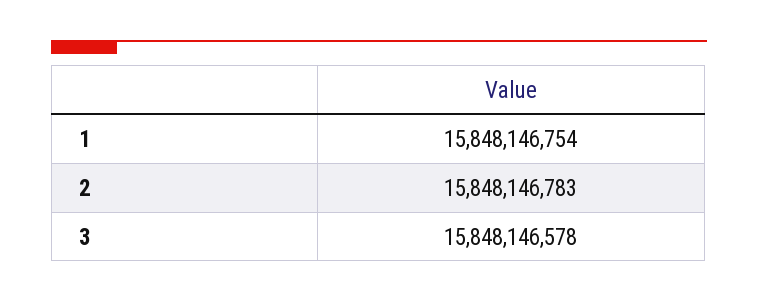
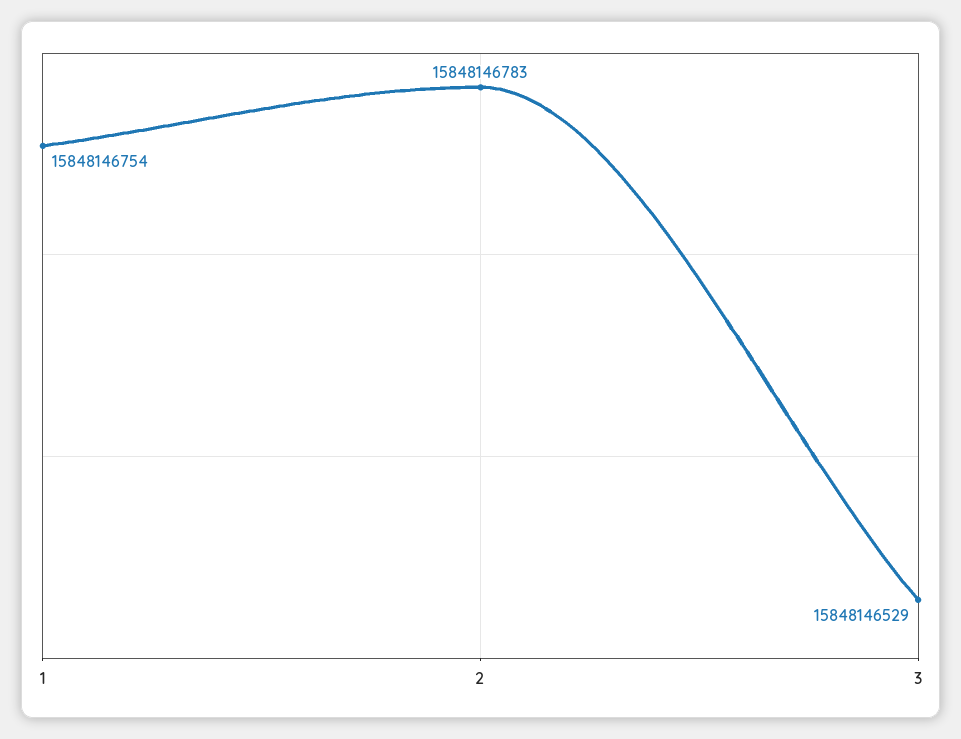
3: 15848146578 -> 15848146529

